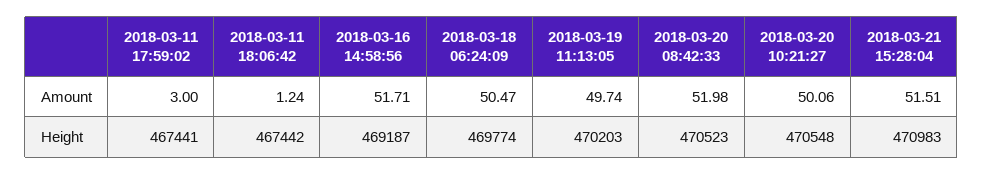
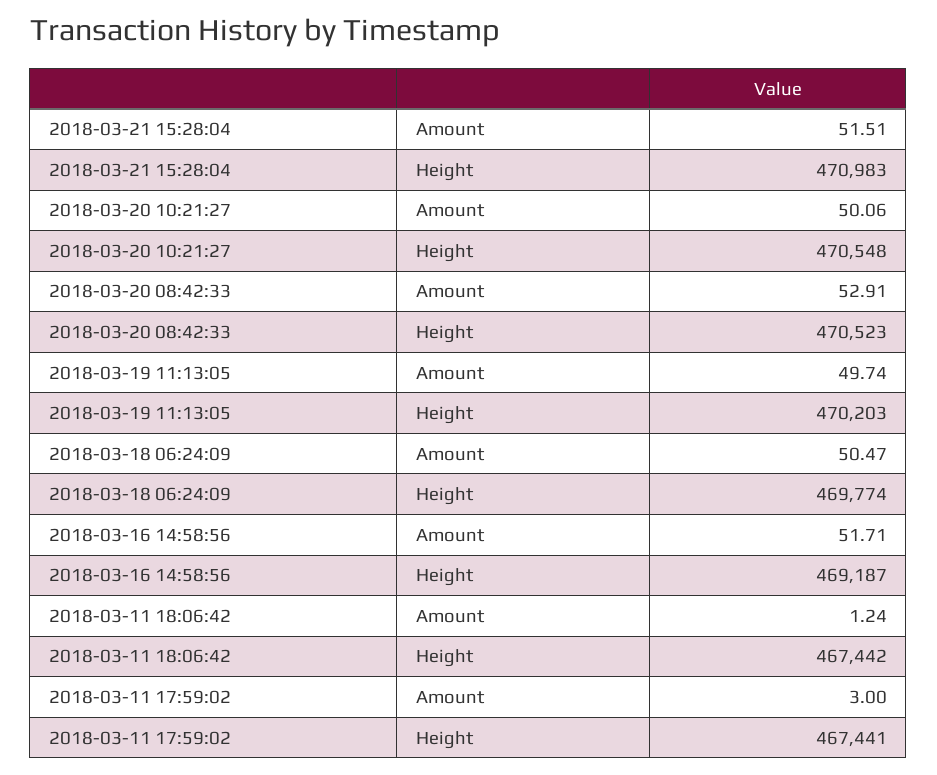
2018-03-20 08:42:33, Amount: 51.98 -> 52.91

